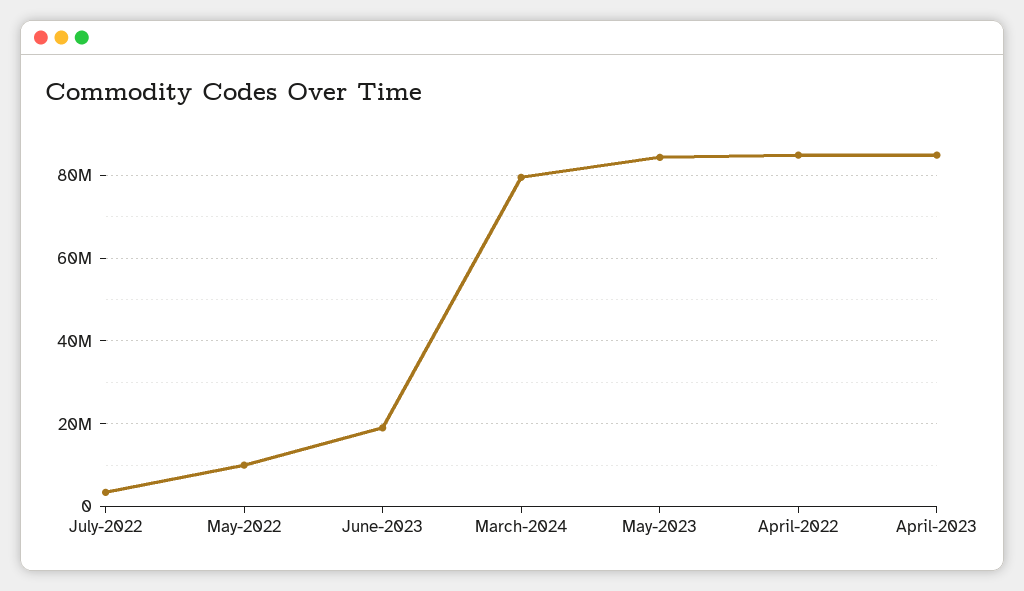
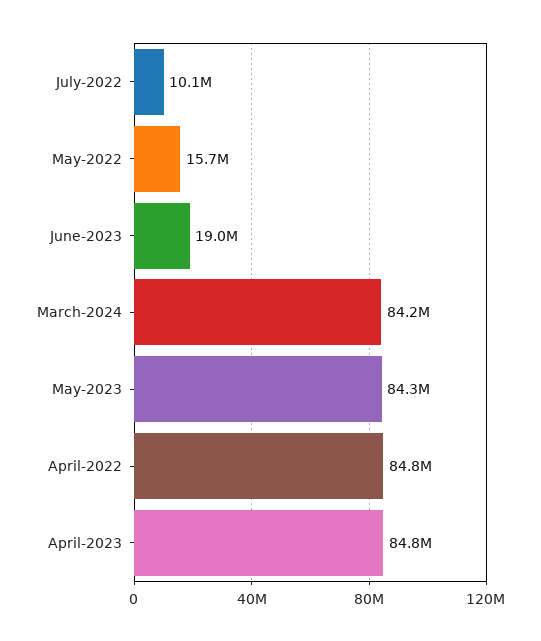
July-2022: 4000000 -> 10100000
May-2022: 10000000 -> 15700000
March-2024: 80000000 -> 84200000

